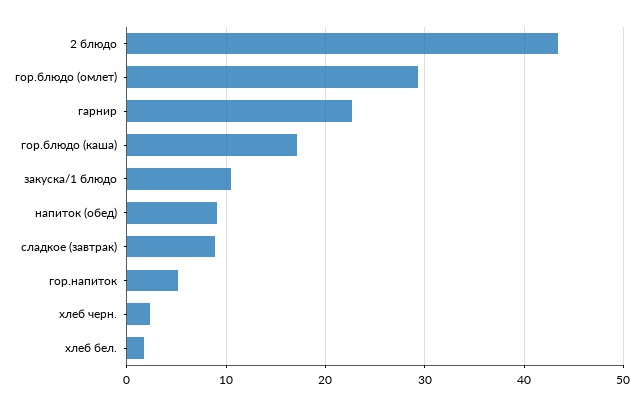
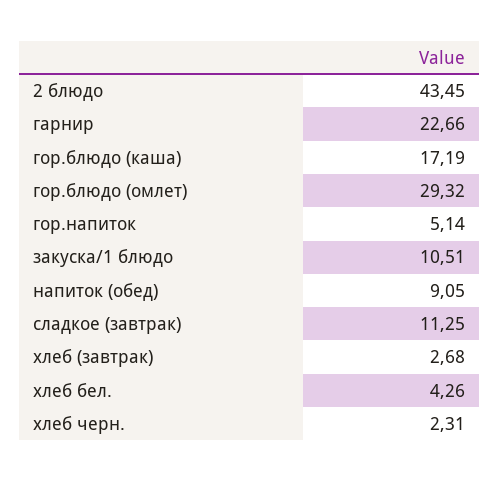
сладкое (завтрак): 9 -> 11.25
хлеб бел.: 2 -> 4.26
хлеб (завтрак): none -> 2.68

